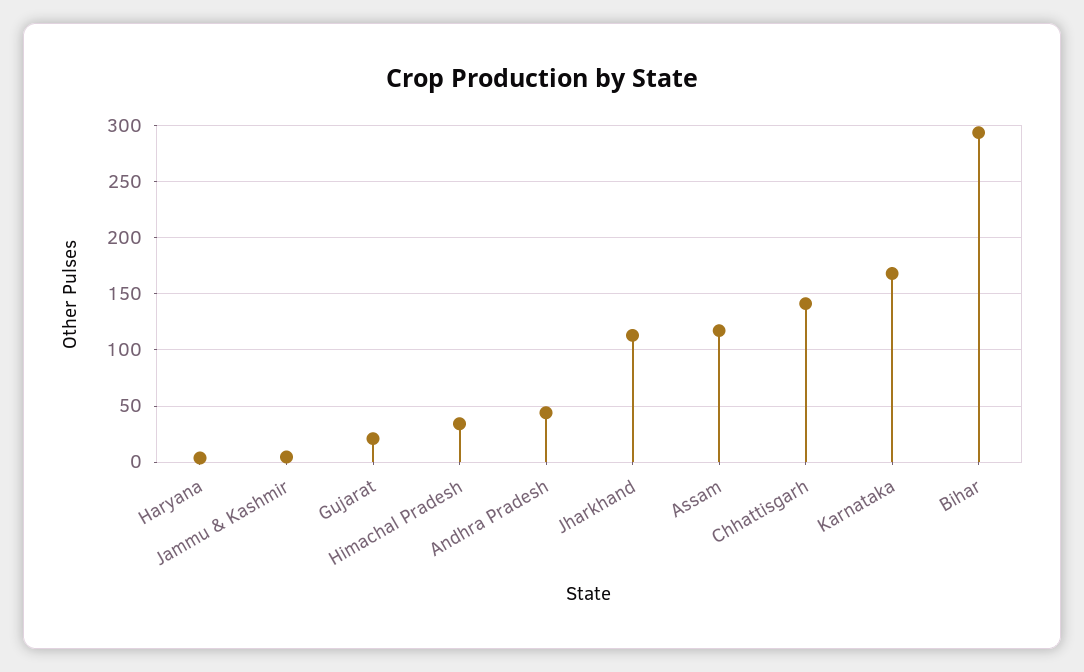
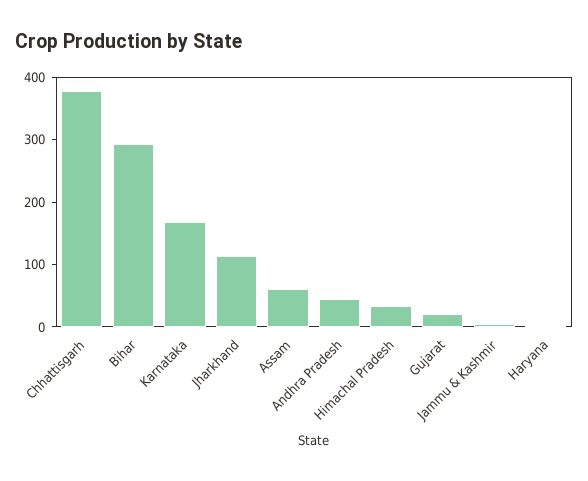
Assam: 120 -> 60
Chhattisgarh: 140 -> 380

